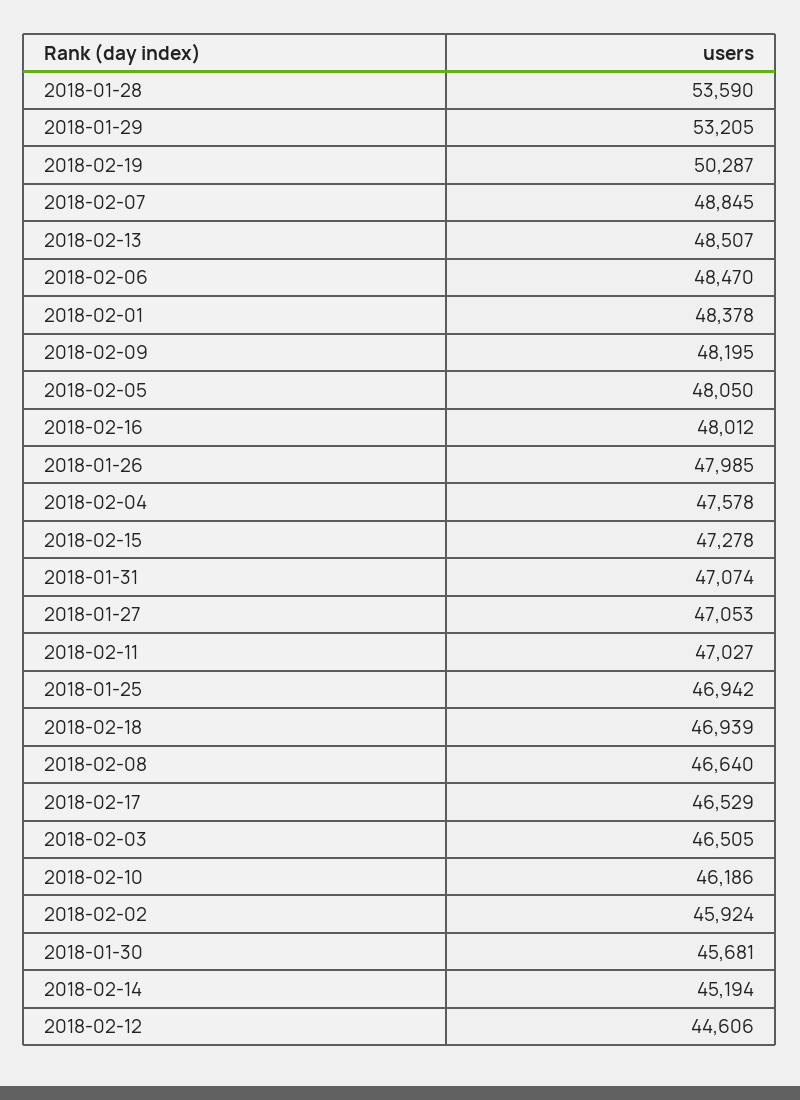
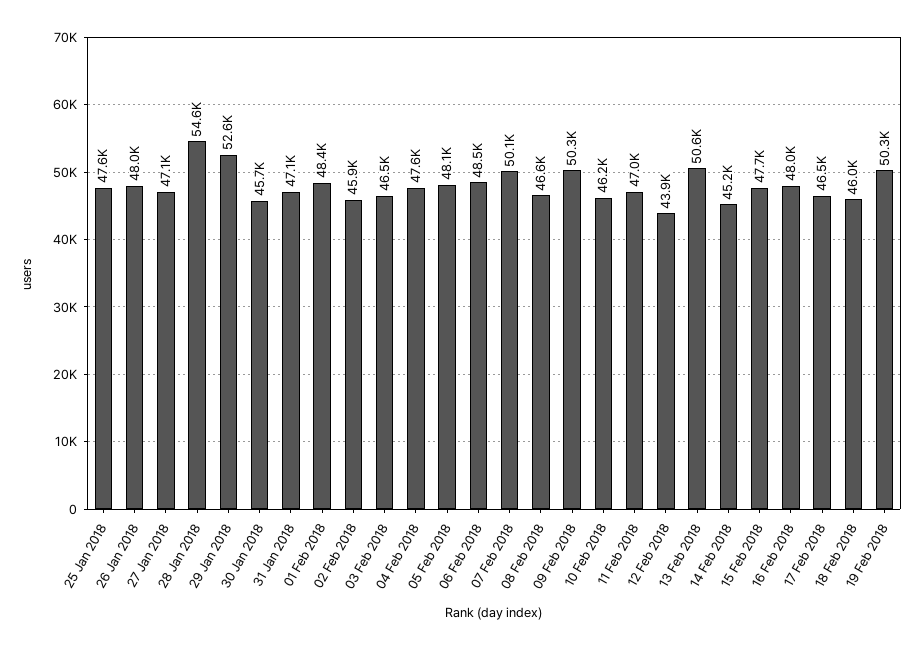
2018-01-28: 53590 -> 54600
2018-01-29: 53205 -> 52600
2018-02-07: 48845 -> 50100
2018-02-13: 48507 -> 50600
2018-02-09: 48195 -> 50300
2018-02-15: 47278 -> 47700
2018-01-25: 46942 -> 47600
2018-02-18: 46939 -> 46000
2018-02-12: 44606 -> 43900

